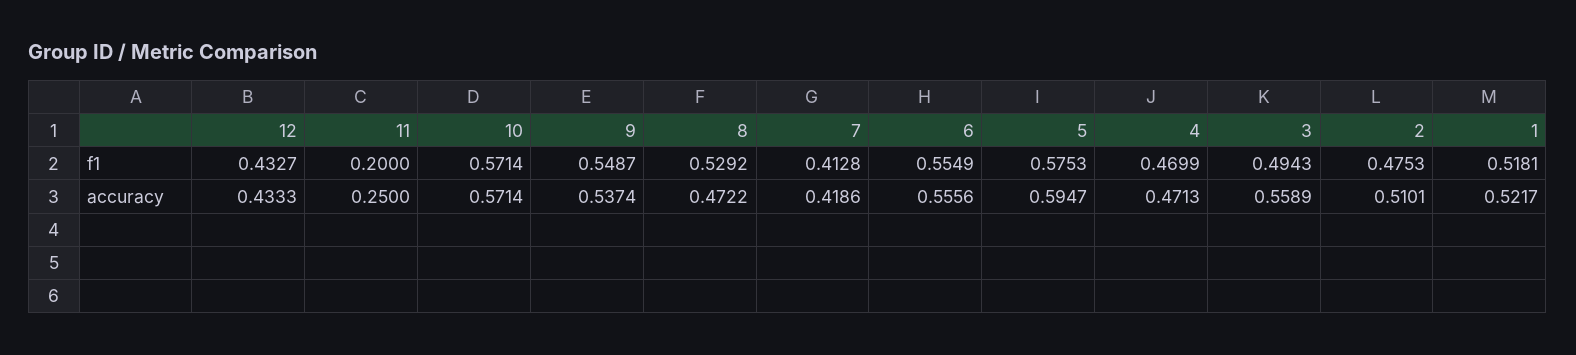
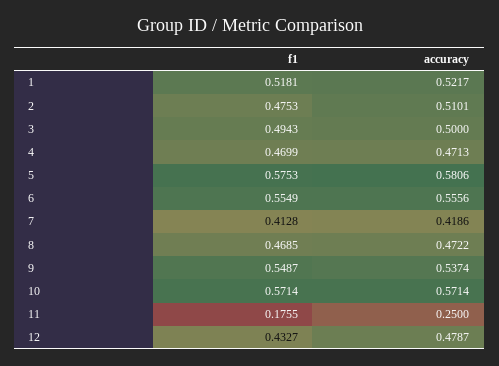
11, f1: 0.2 -> 0.1755
8, f1: 0.5292 -> 0.4685
12, accuracy: 0.4333 -> 0.4787
5, accuracy: 0.5947 -> 0.5806
3, accuracy: 0.5589 -> 0.5

